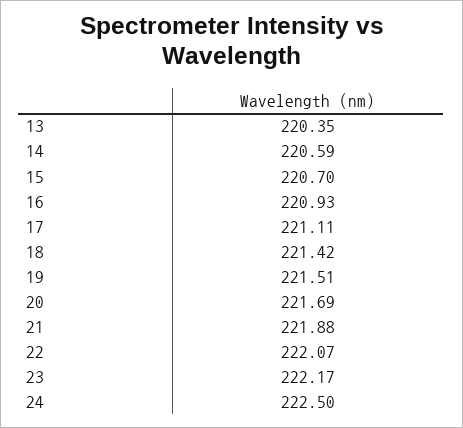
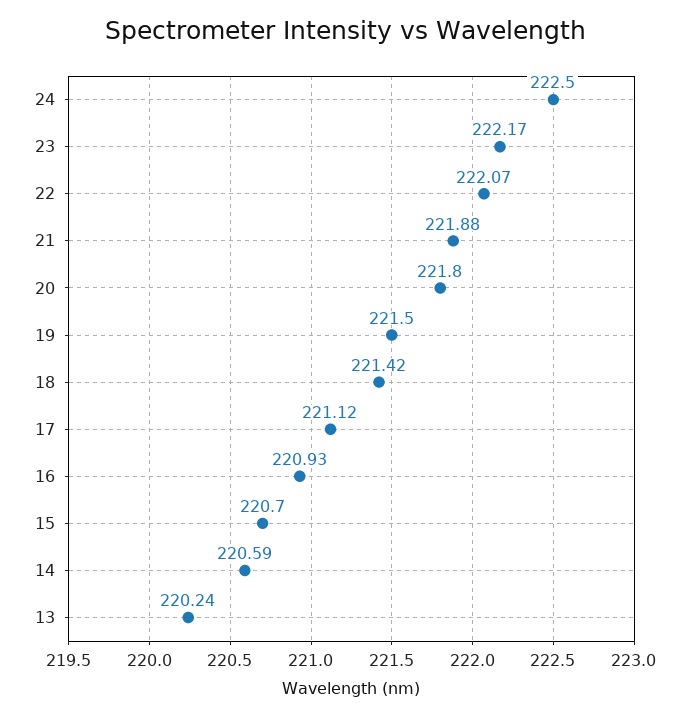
13: 220.35 -> 220.24
17: 221.11 -> 221.12
19: 221.51 -> 221.5
20: 221.69 -> 221.8

